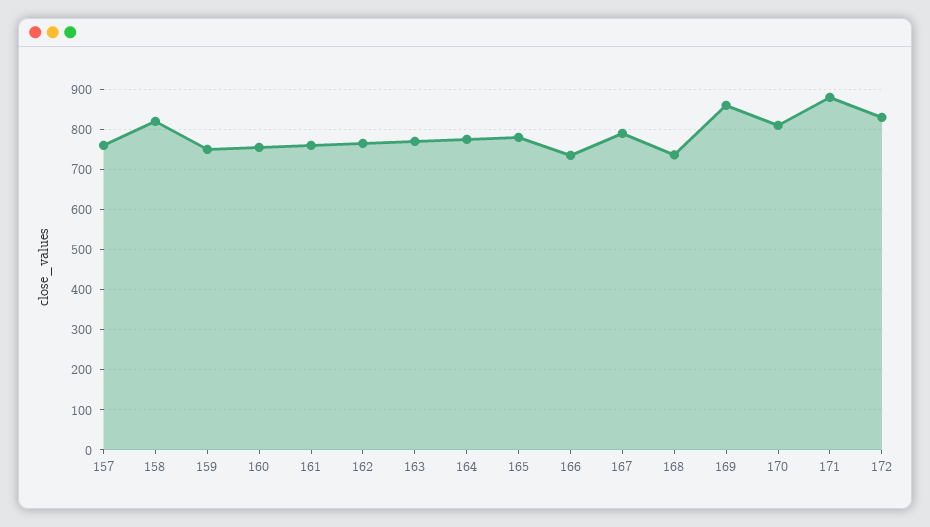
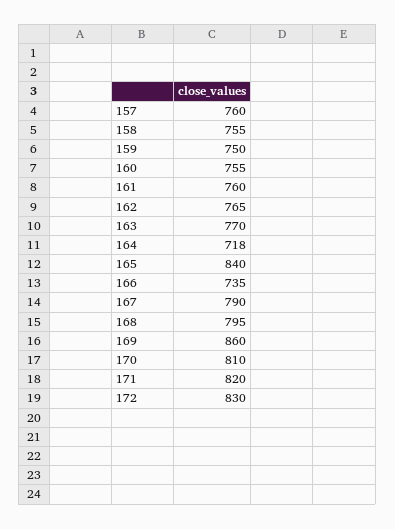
158: 820 -> 755
164: 780 -> 718
165: 780 -> 840
168: 740 -> 795
171: 880 -> 820

